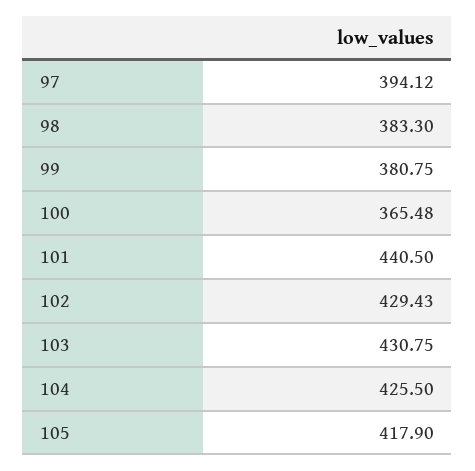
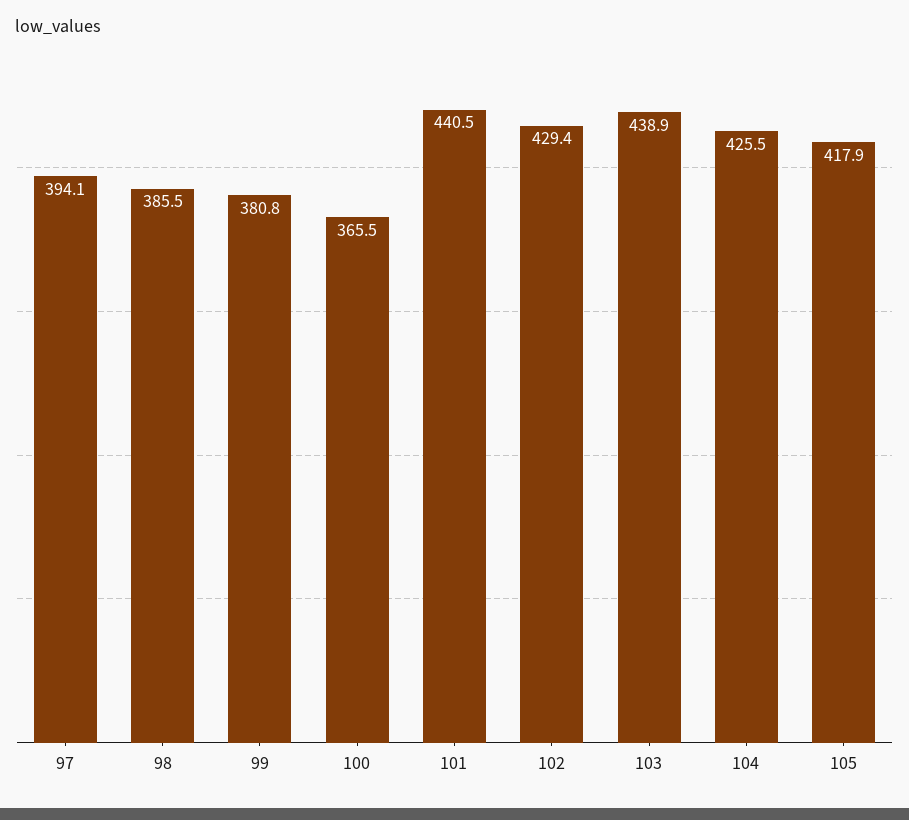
98: 383.3 -> 385.5
103: 430.75 -> 438.9

